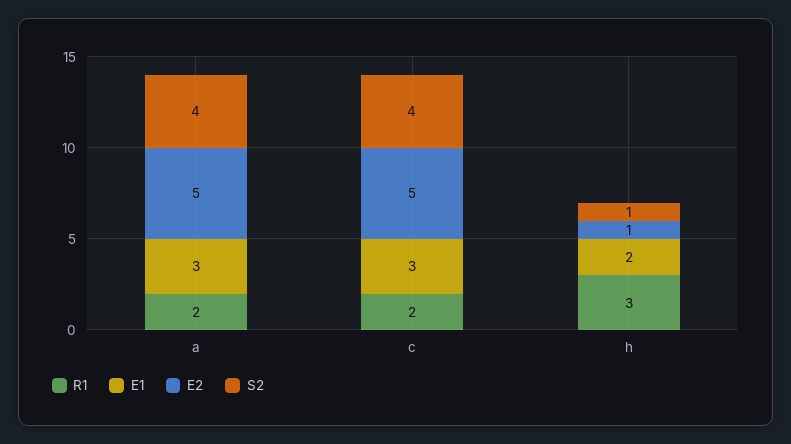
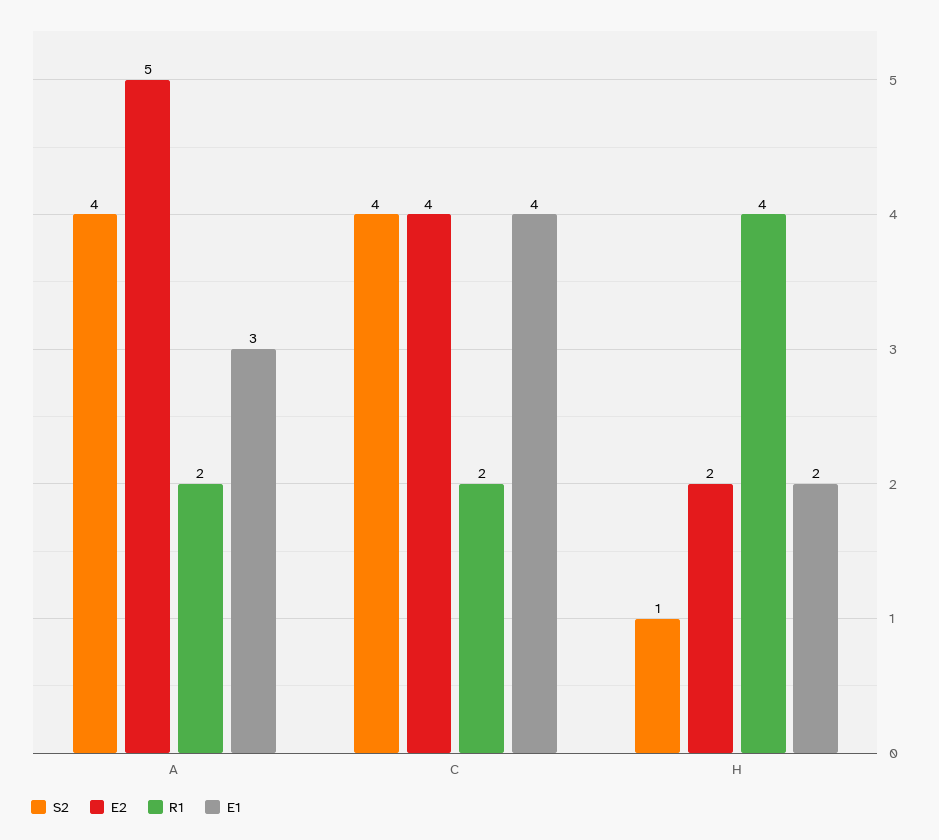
E1, c: 3 -> 4
E2, c: 5 -> 4
R1, h: 3 -> 4
E2, h: 1 -> 2

